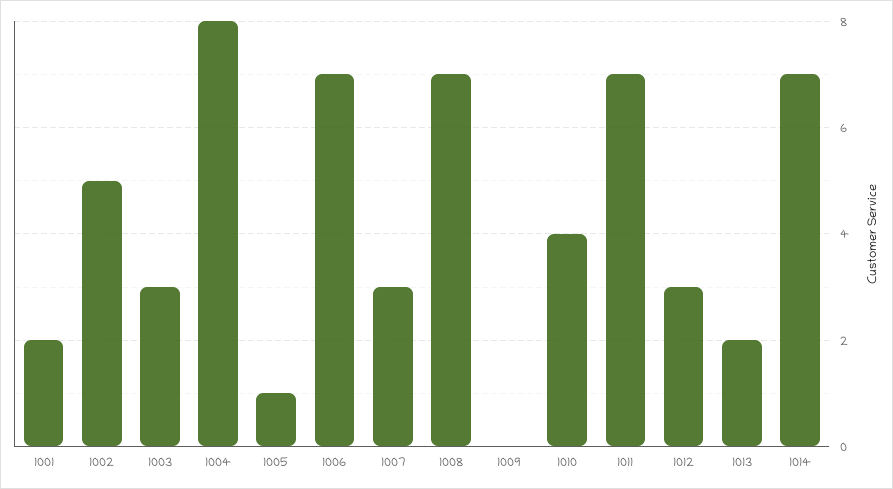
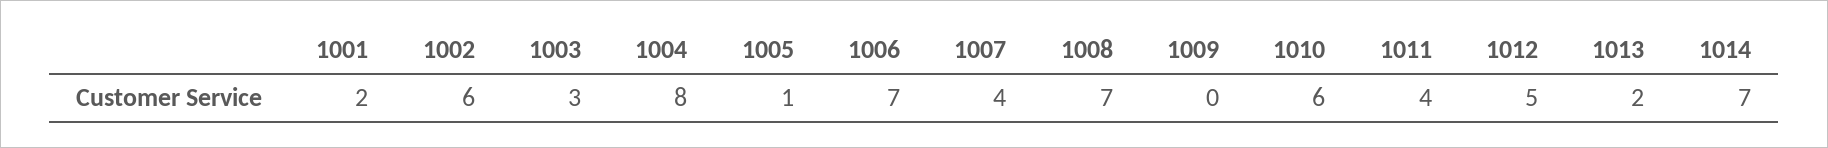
1002: 5 -> 6
1007: 3 -> 4
1010: 4 -> 6
1011: 7 -> 4
1012: 3 -> 5

